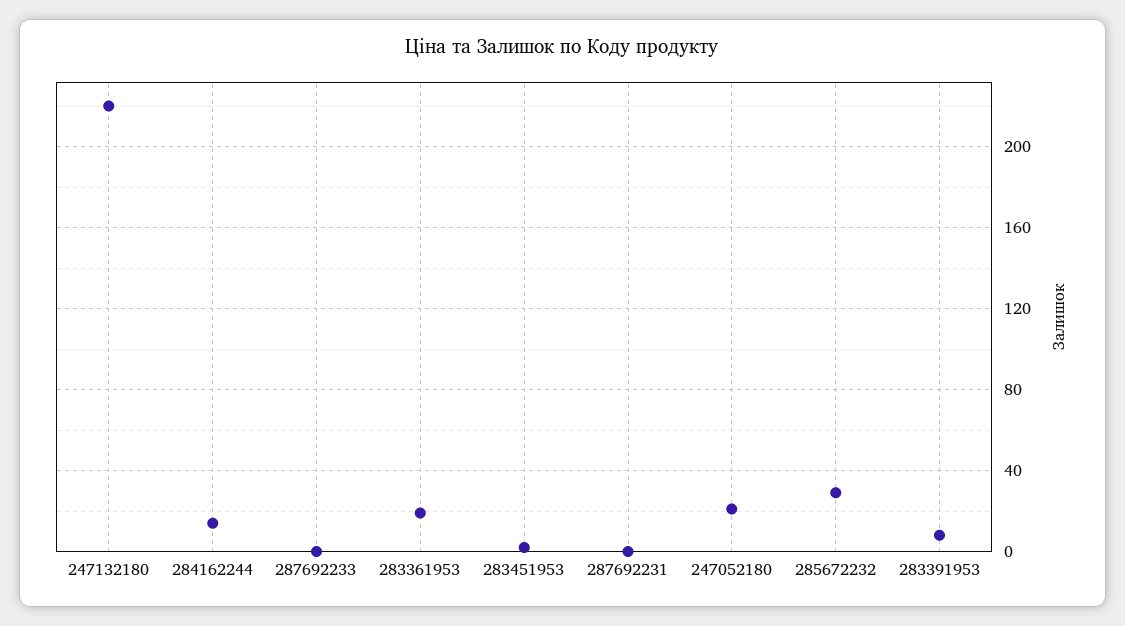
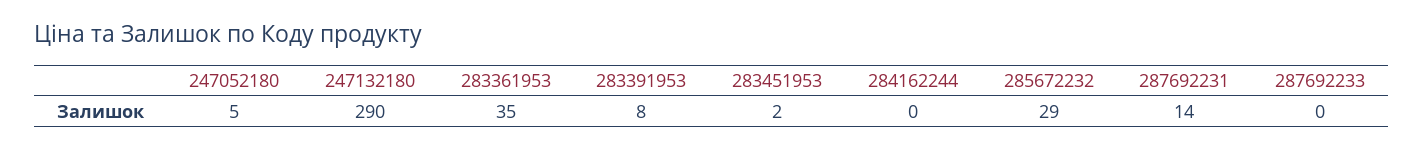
247132180: 220 -> 290
284162244: 15 -> 0
283361953: 20 -> 35
287692231: 0 -> 14
247052180: 20 -> 5

